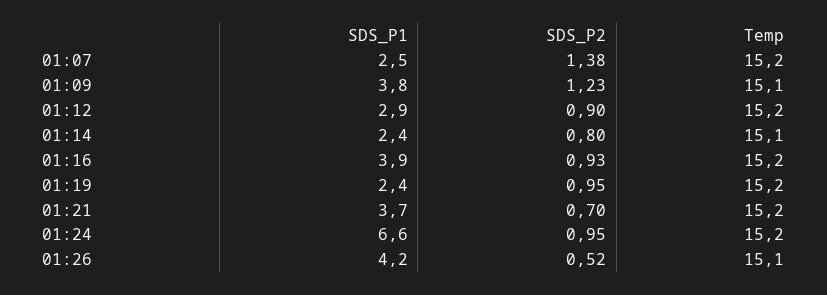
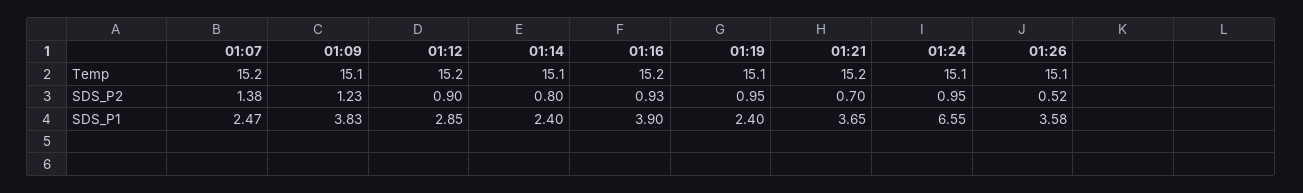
Temp, 01:19: 15.2 -> 15.1
Temp, 01:24: 15.2 -> 15.1
SDS_P1, 01:26: 4.2 -> 3.58

